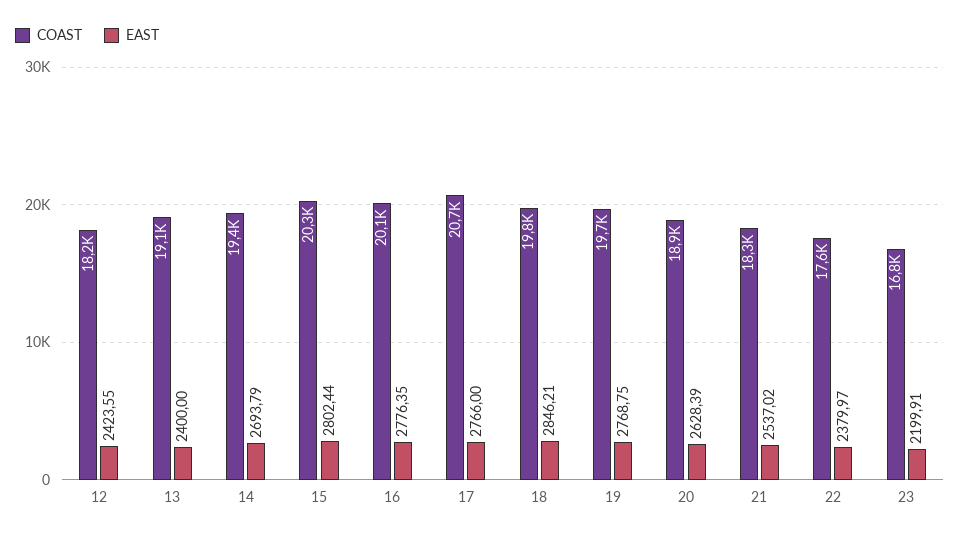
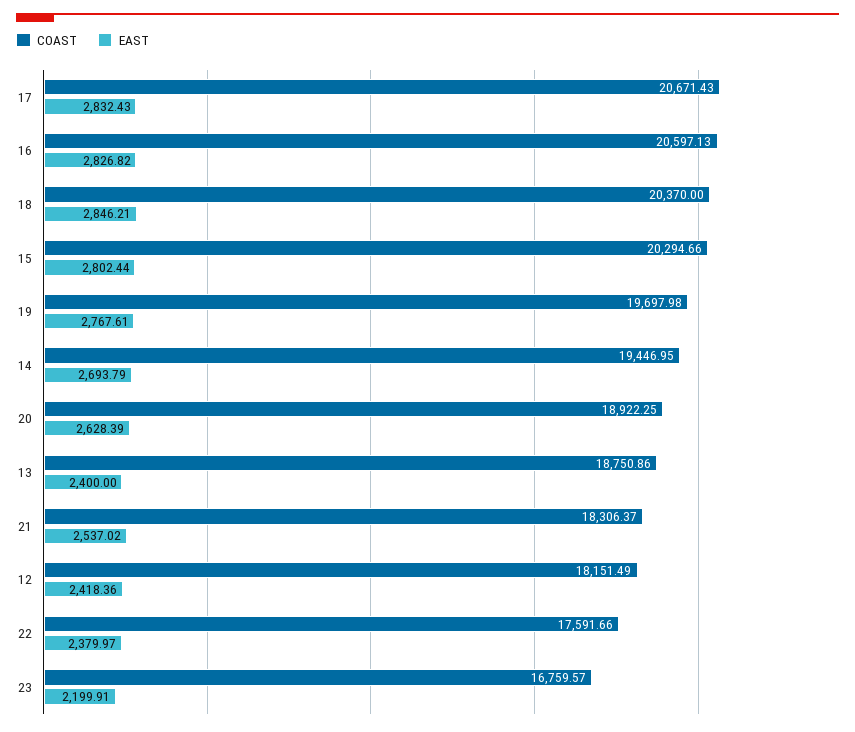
EAST, 12: 2423.55 -> 2418.36
COAST, 13: 19100 -> 18750.86
COAST, 16: 20100 -> 20597.13
EAST, 16: 2776.35 -> 2826.82
EAST, 17: 2766 -> 2832.43
COAST, 18: 19800 -> 20370
EAST, 19: 2768.75 -> 2767.61

